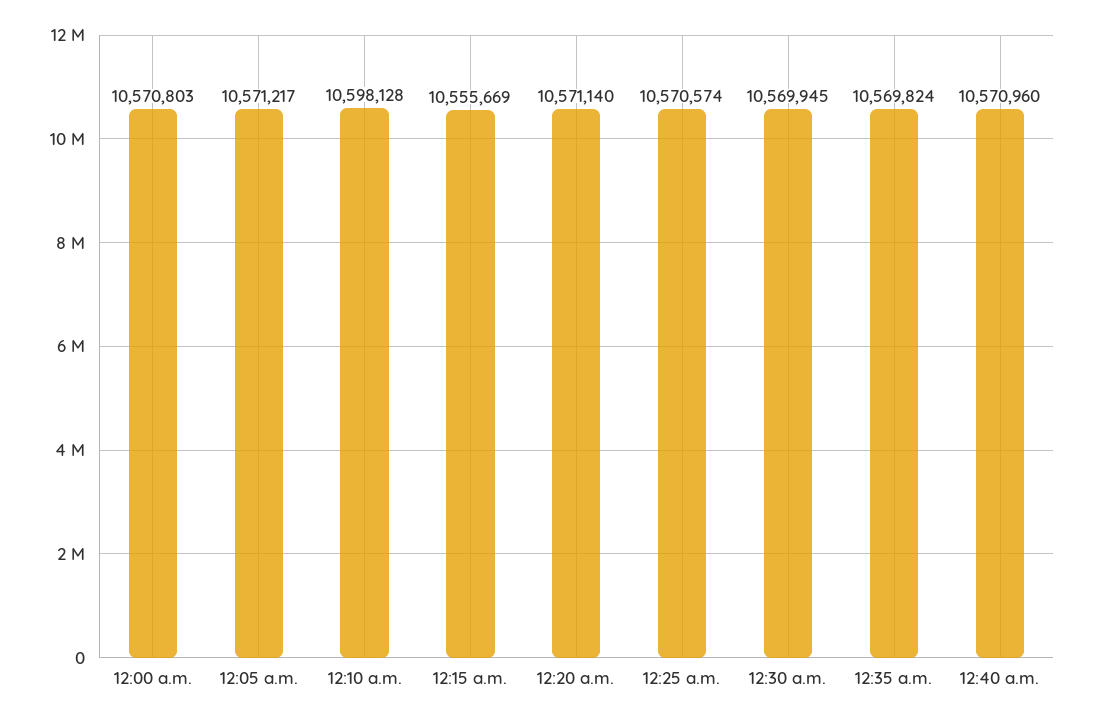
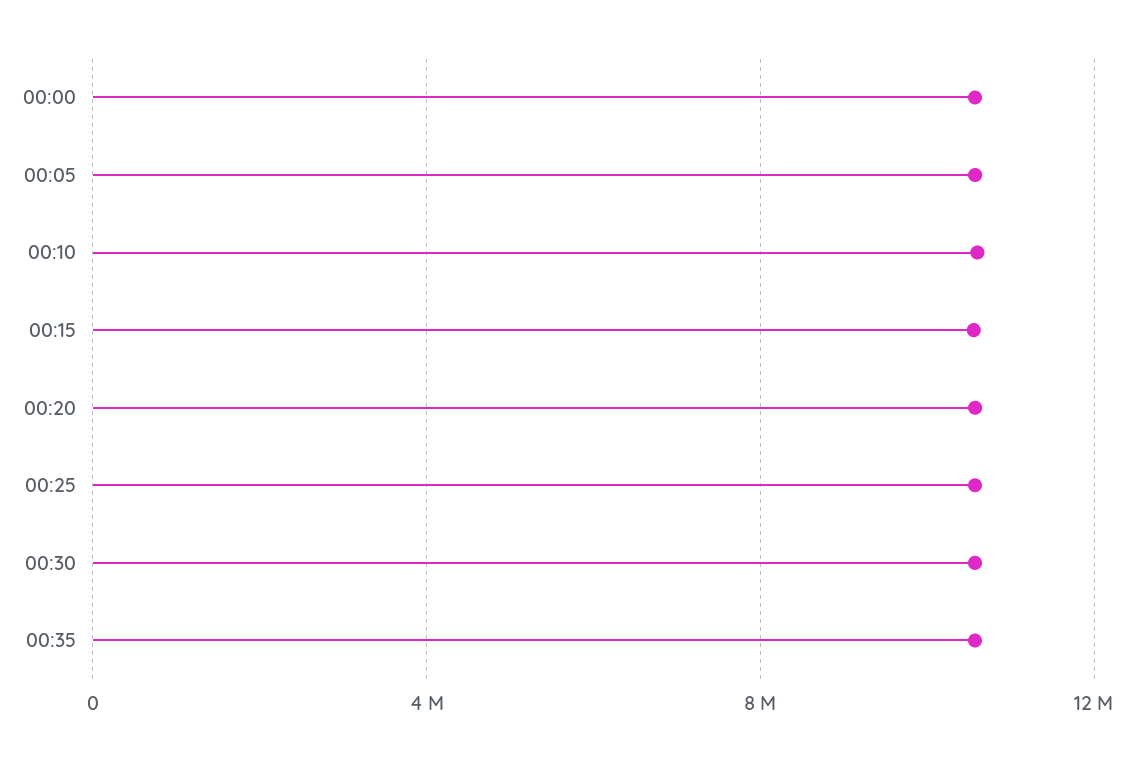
12:40 a.m.: 10570960 -> none

